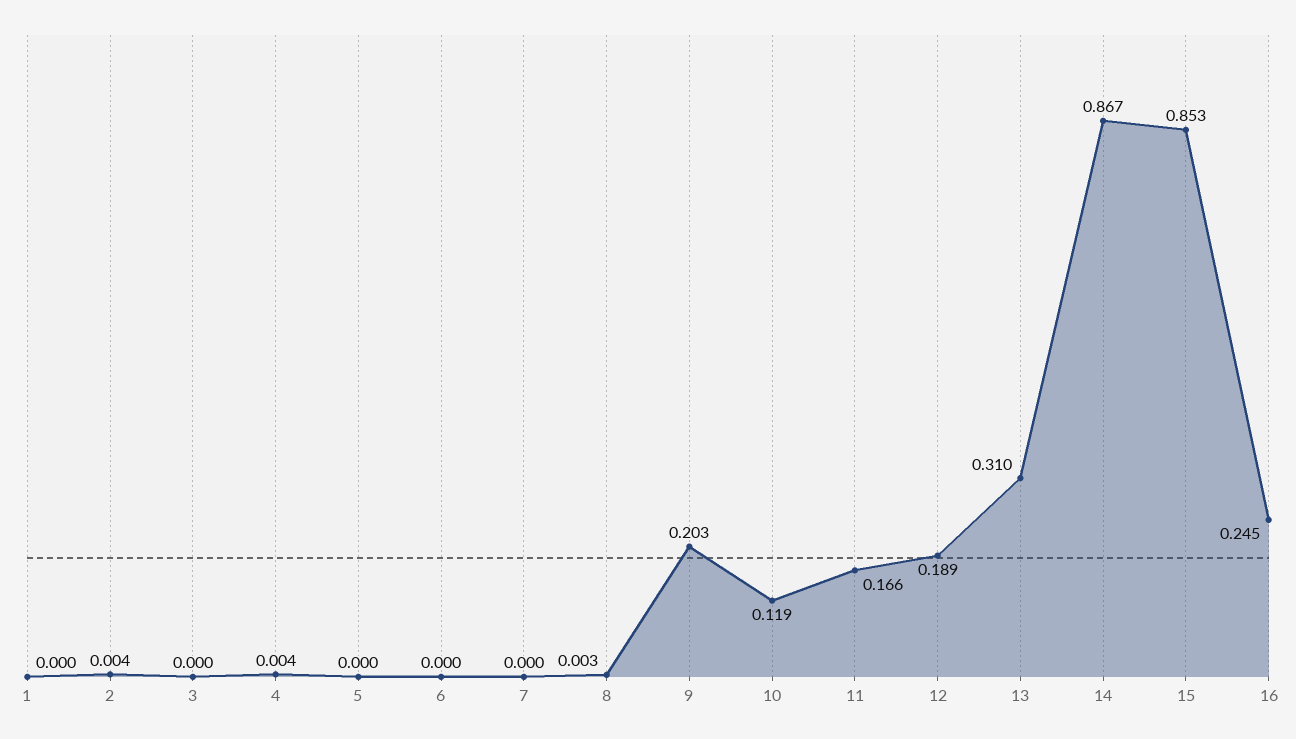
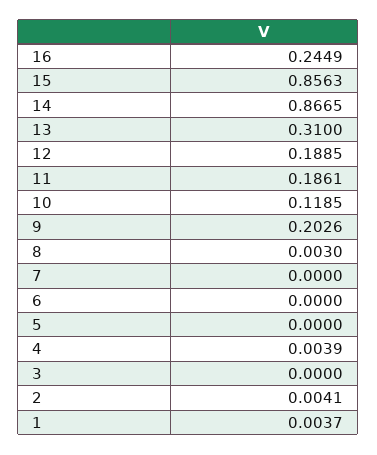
1: 0 -> 0.0037
11: 0.166 -> 0.1861
15: 0.853 -> 0.8563

